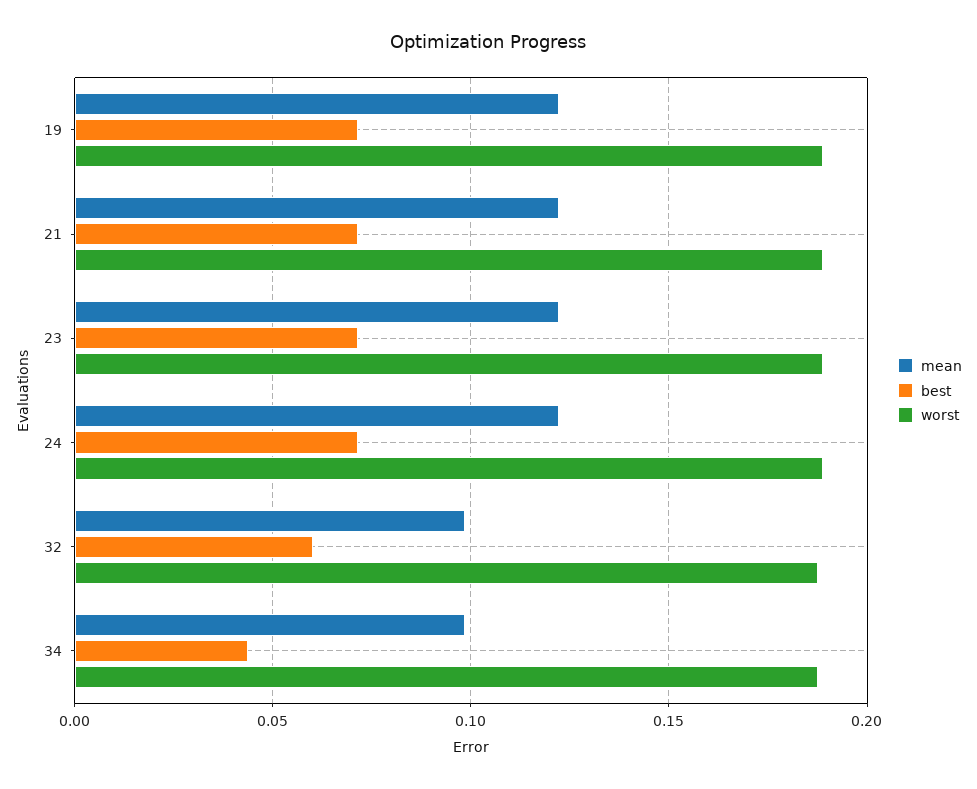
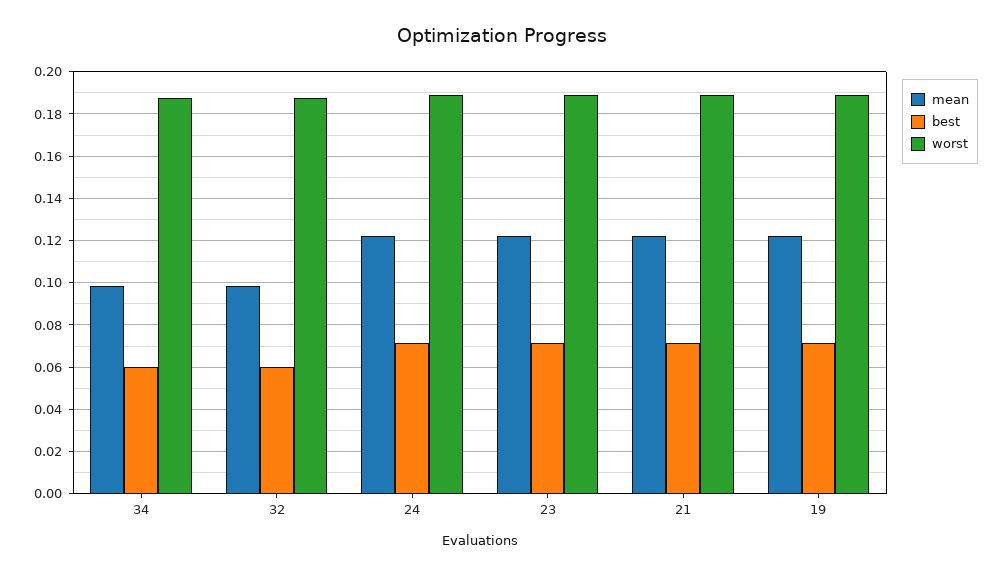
best, 34: 0.045 -> 0.06

